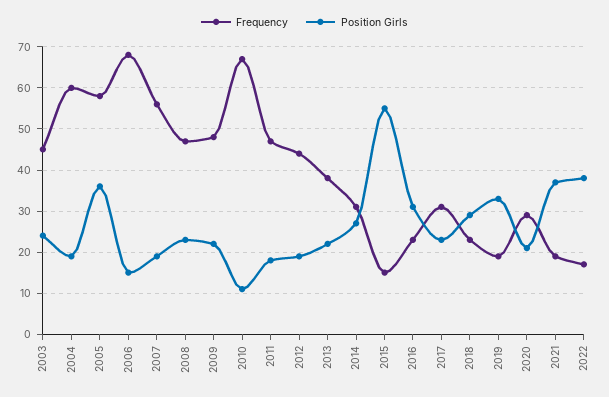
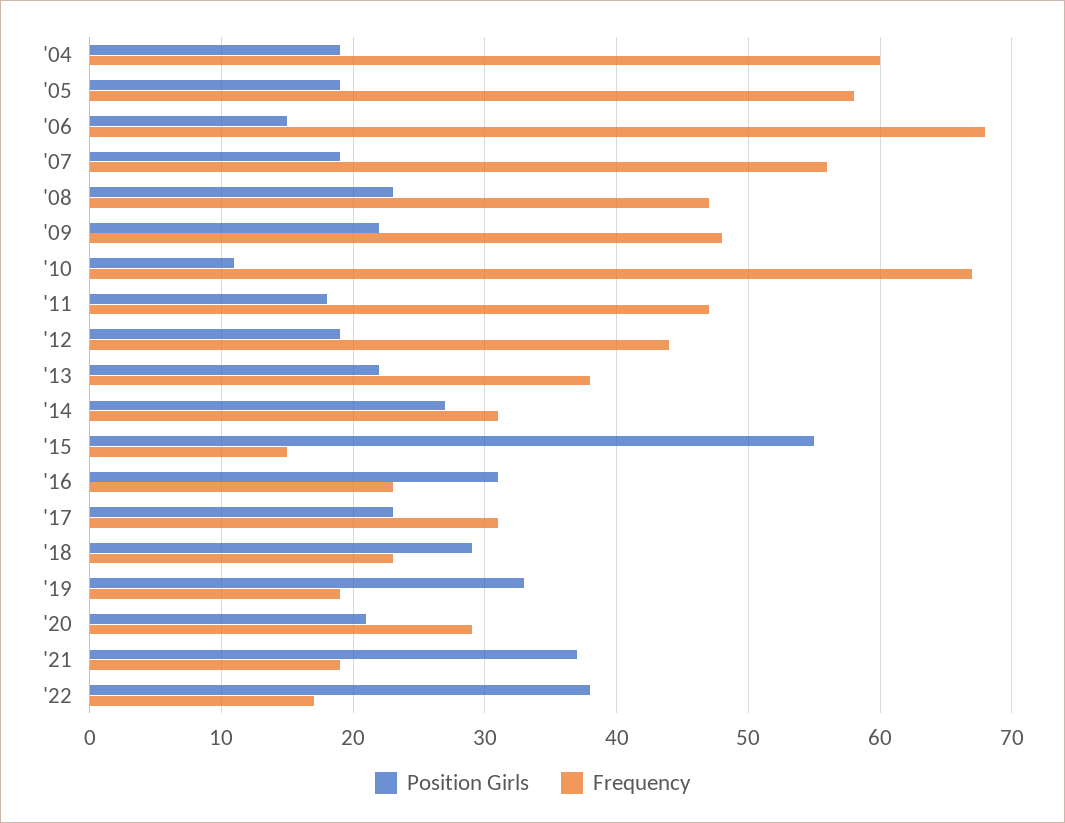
Frequency, 2003: 45 -> none
Position Girls, 2003: 25 -> none
Position Girls, 2005: 35 -> 19

